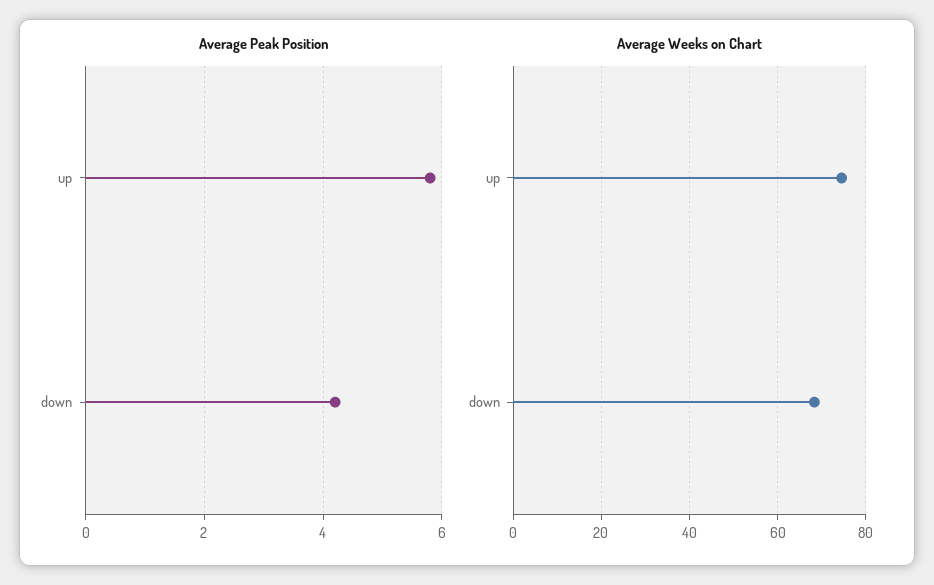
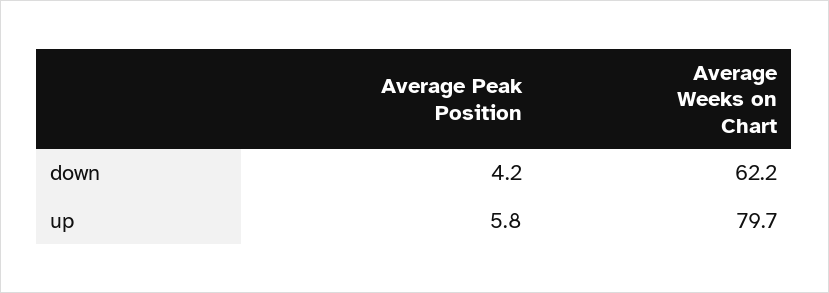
Average Weeks on Chart, up: 74 -> 79.7
Average Weeks on Chart, down: 68 -> 62.2

